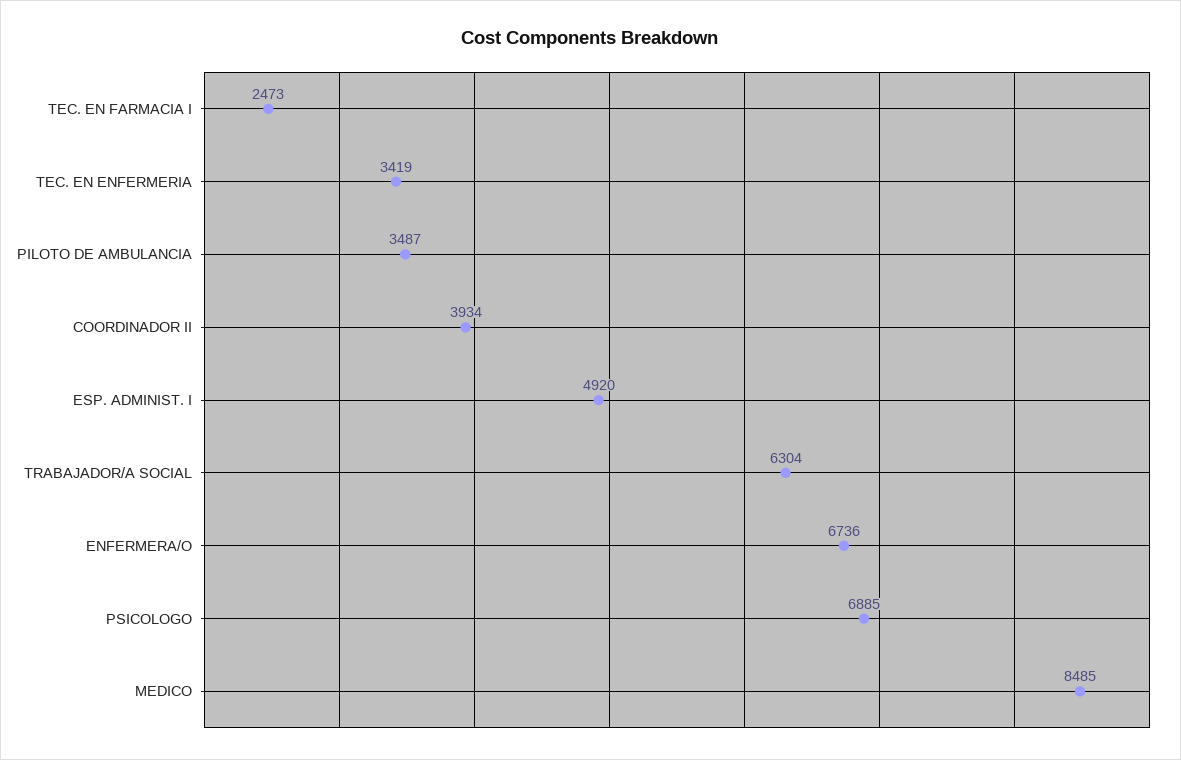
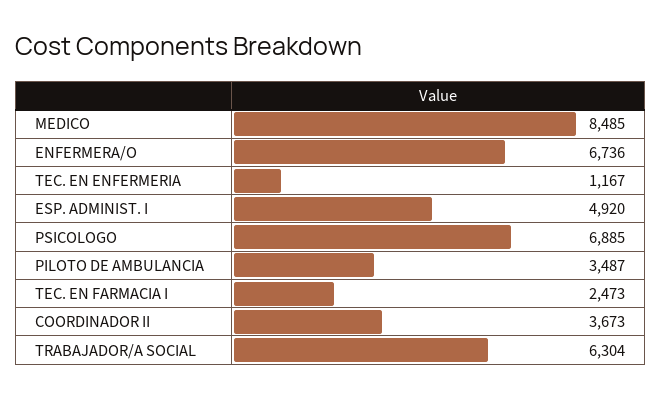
TEC. EN ENFERMERIA: 3419 -> 1167
COORDINADOR II: 3934 -> 3673

